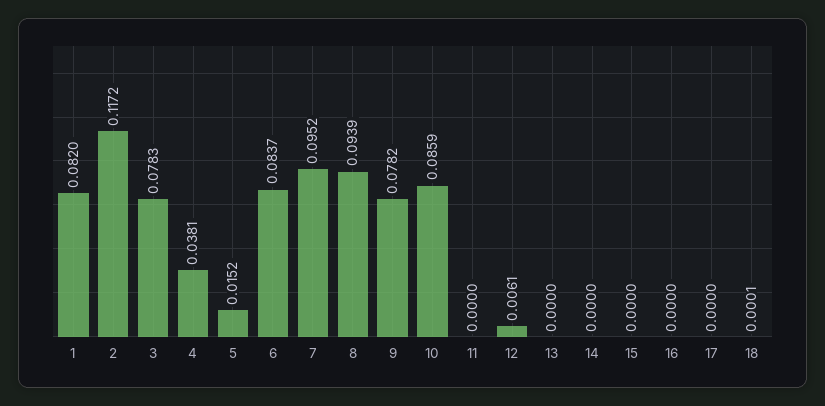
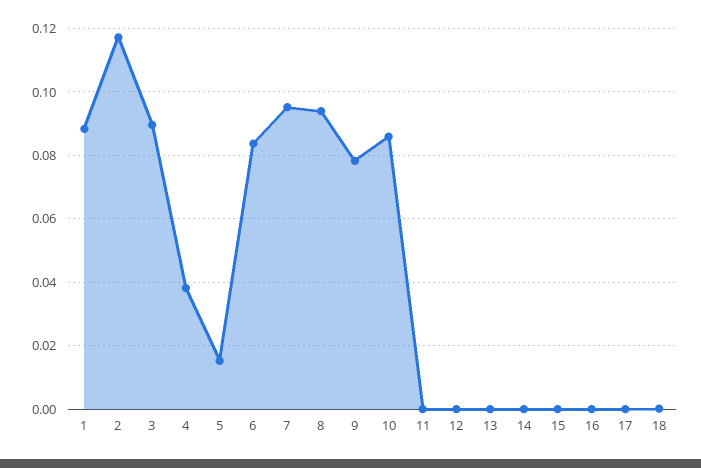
1: 0.082 -> 0.088
3: 0.0783 -> 0.09
12: 0.0061 -> 0

